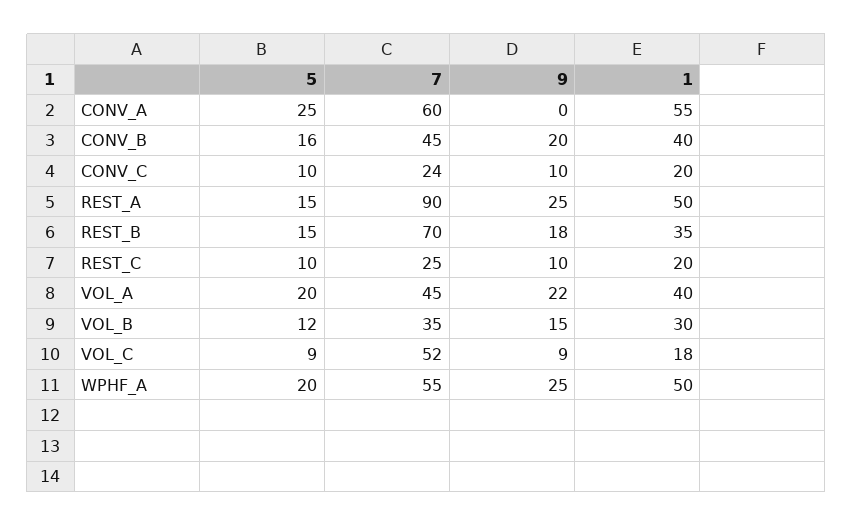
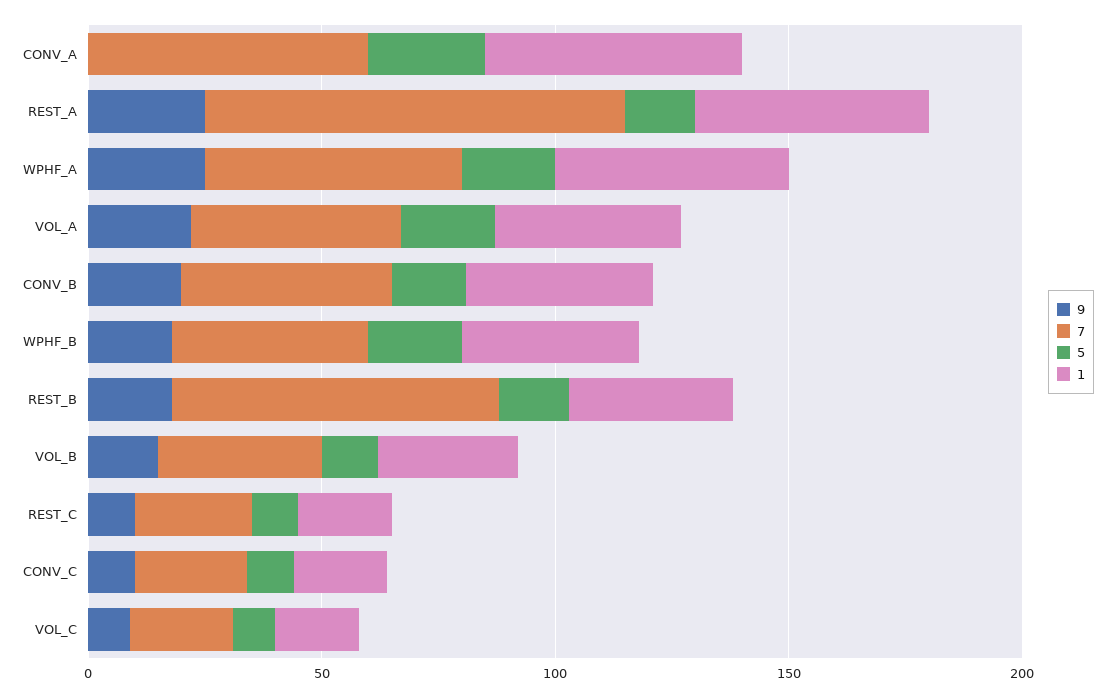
7, VOL_C: 52 -> 20
9, WPHF_B: none -> 20
7, WPHF_B: none -> 40
5, WPHF_B: none -> 20
1, WPHF_B: none -> 40

